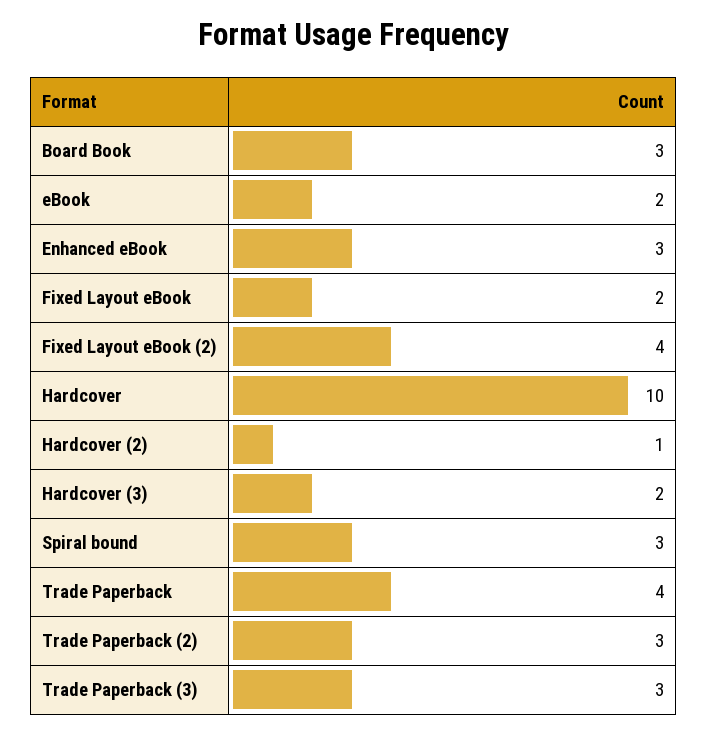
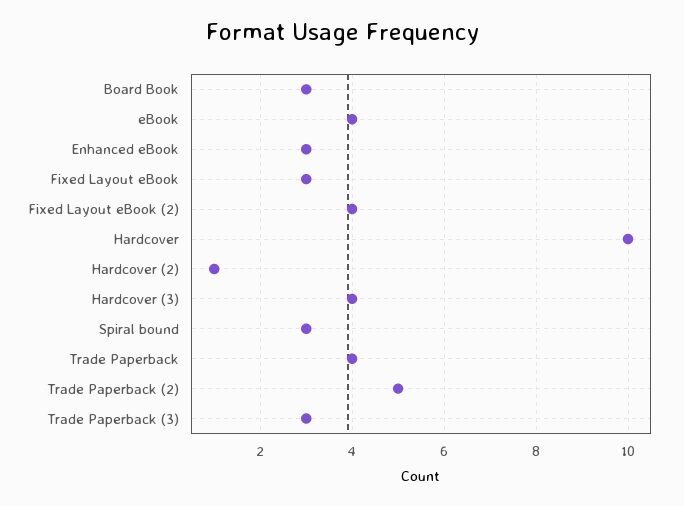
eBook: 2 -> 4
Fixed Layout eBook: 2 -> 3
Hardcover (3): 2 -> 4
Trade Paperback (2): 3 -> 5

